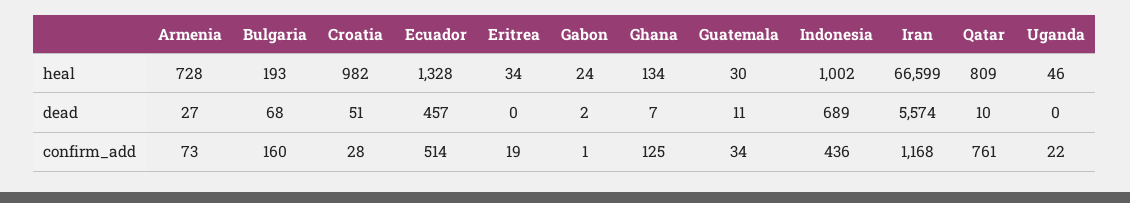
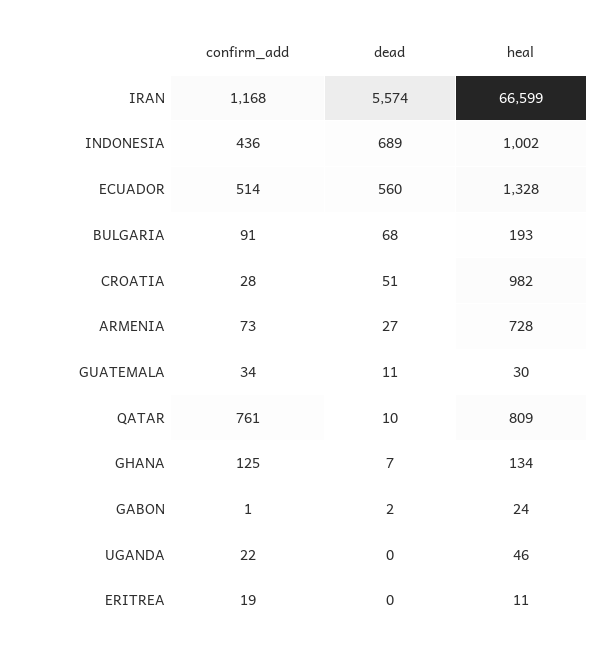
Eritrea, heal: 34 -> 11
Ecuador, dead: 457 -> 560
Bulgaria, confirm_add: 160 -> 91

